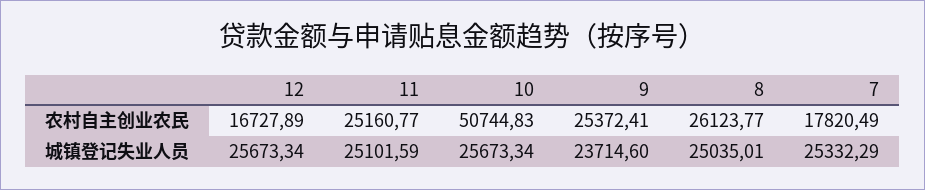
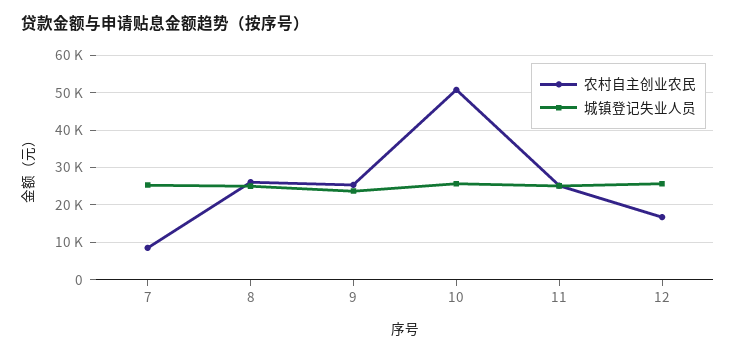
农村自主创业农民, 7: 17820.49 -> 8000

